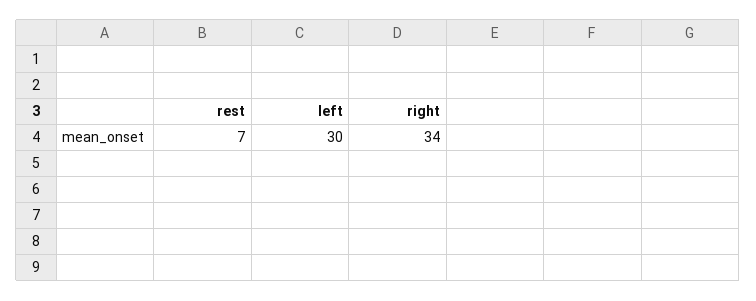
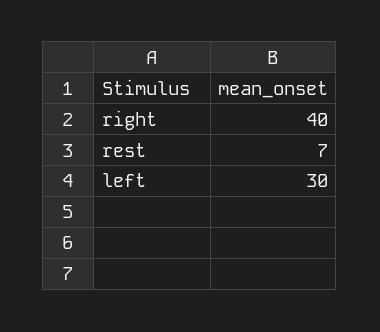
right: 34 -> 40

